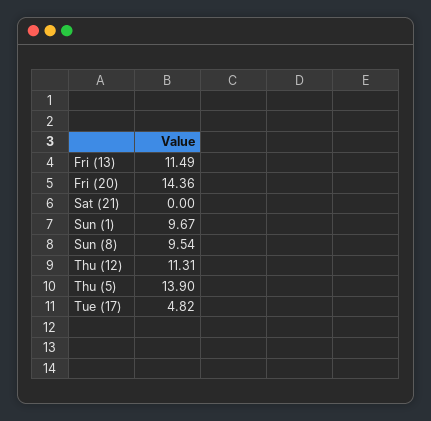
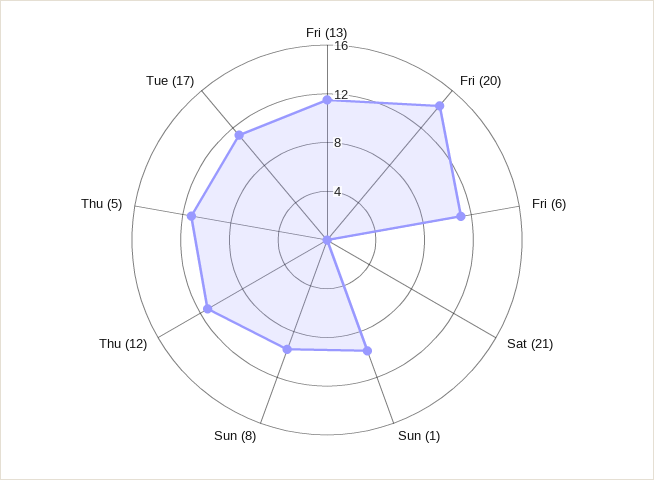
Thu (5): 13.9 -> 11
Tue (17): 4.82 -> 11
Fri (6): none -> 11

